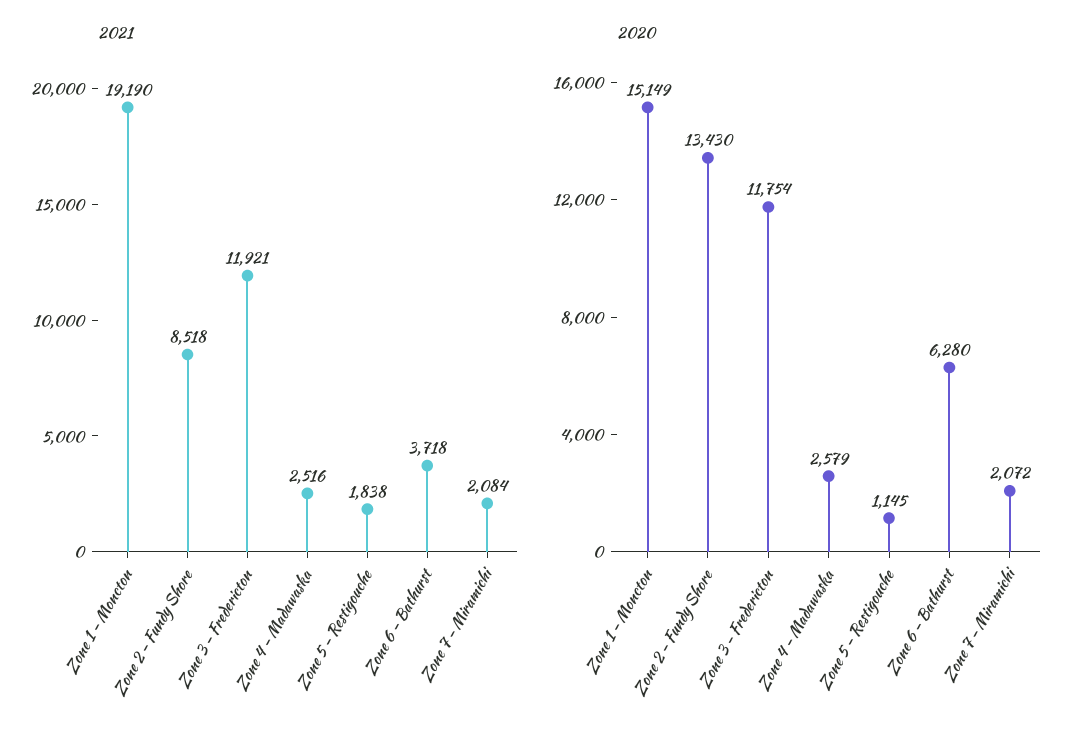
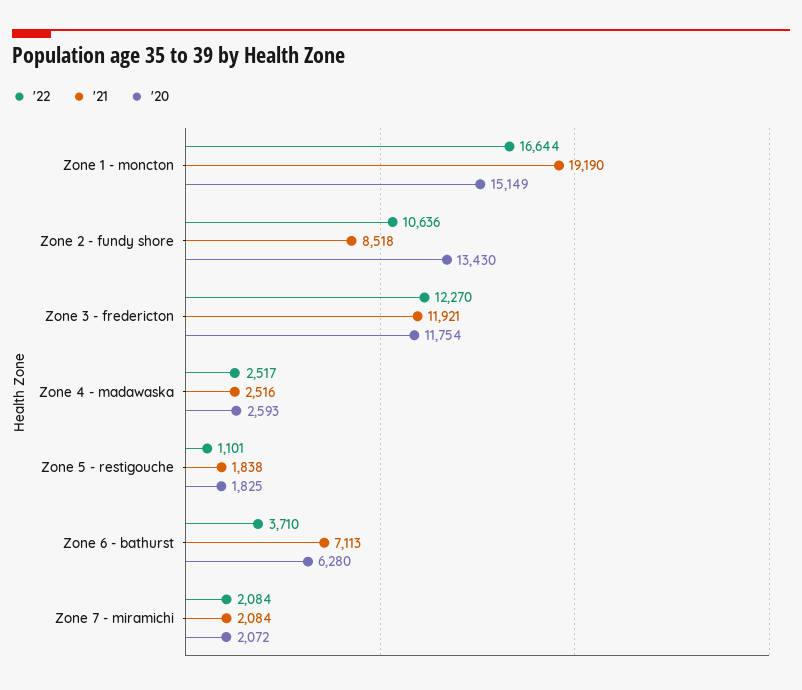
2021, Zone 6 - Bathurst: 3718 -> 7113
2020, Zone 4 - Madawaska: 2579 -> 2593
2020, Zone 5 - Restigouche: 1145 -> 1825
'22, Zone 1 - Moncton: none -> 16644
'22, Zone 2 - Fundy Shore: none -> 10636
'22, Zone 3 - Fredericton: none -> 12270
'22, Zone 4 - Madawaska: none -> 2517
'22, Zone 5 - Restigouche: none -> 1101
'22, Zone 6 - Bathurst: none -> 3710
'22, Zone 7 - Miramichi: none -> 2084

